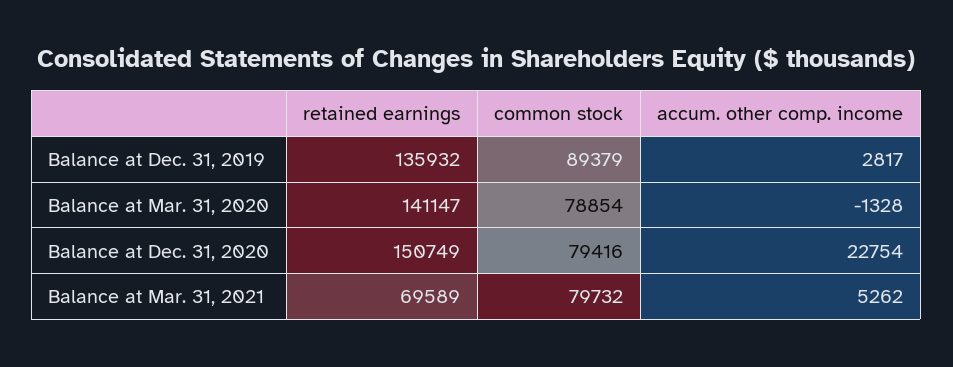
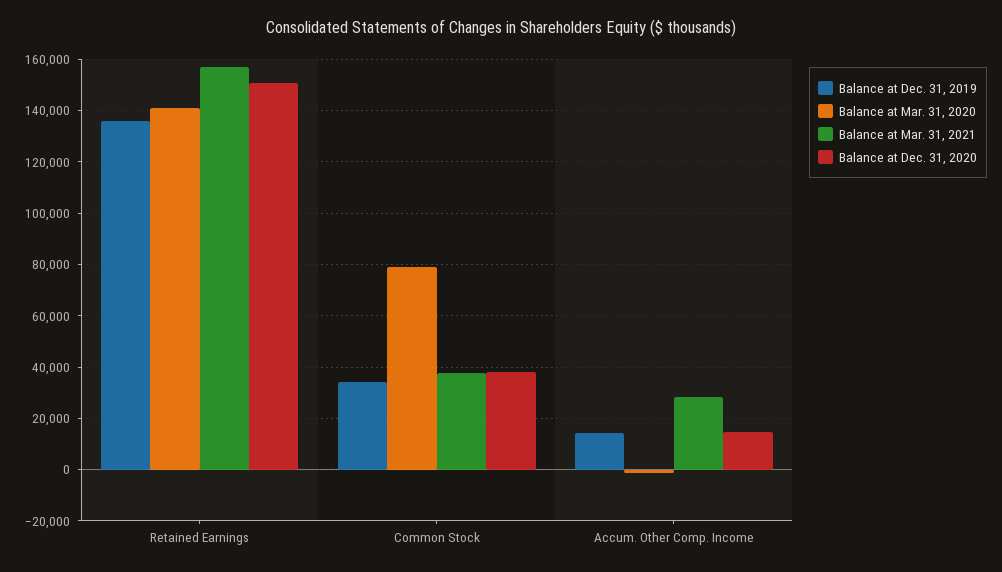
Balance at Dec. 31, 2019, common stock: 89379 -> 35000
Balance at Dec. 31, 2019, accum. other comp. income: 2817 -> 15000
Balance at Dec. 31, 2020, common stock: 79416 -> 37500
Balance at Dec. 31, 2020, accum. other comp. income: 22754 -> 15000
Balance at Mar. 31, 2021, retained earnings: 69589 -> 157500
Balance at Mar. 31, 2021, common stock: 79732 -> 37500
Balance at Mar. 31, 2021, accum. other comp. income: 5262 -> 27500

